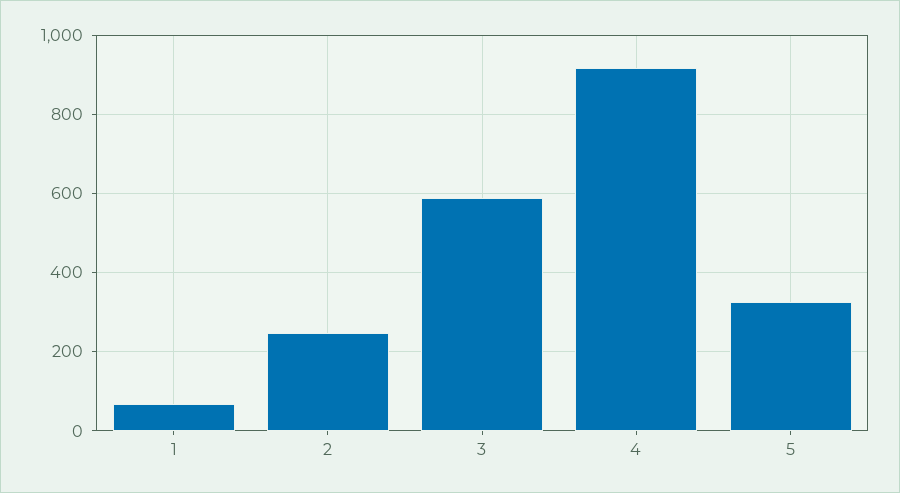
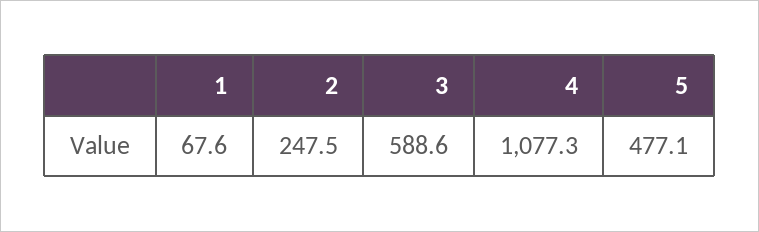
4: 920 -> 1077.3
5: 320 -> 477.1

